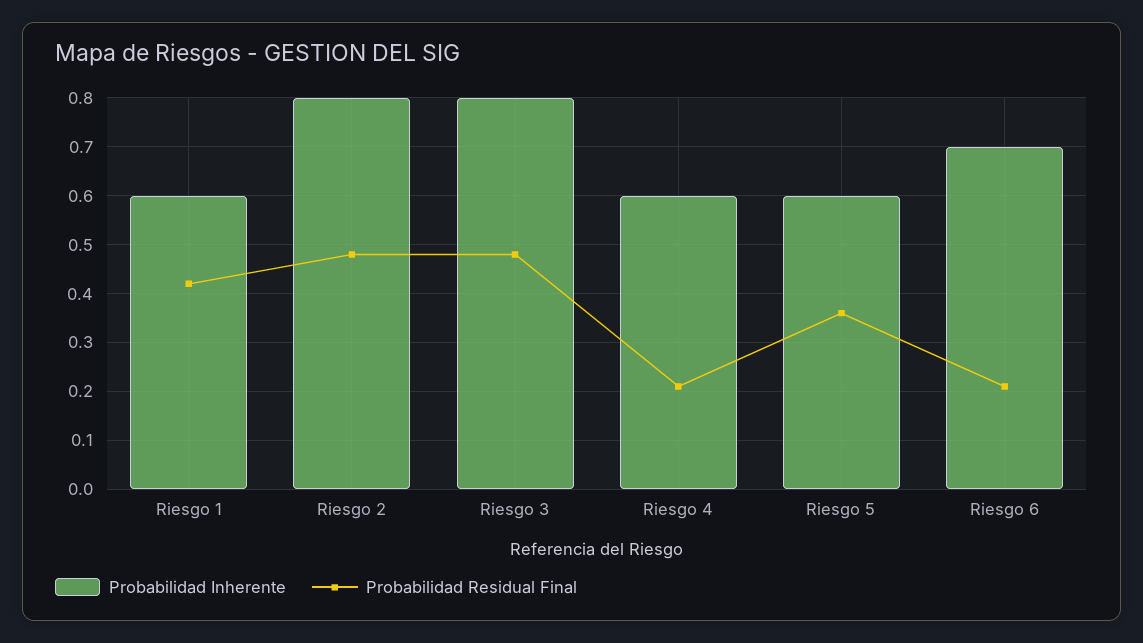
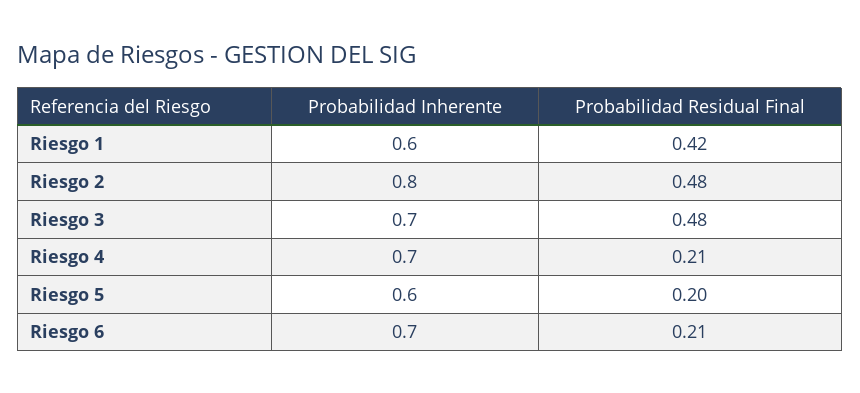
Probabilidad Inherente, Riesgo 3: 0.8 -> 0.7
Probabilidad Inherente, Riesgo 4: 0.6 -> 0.7
Probabilidad Residual Final, Riesgo 5: 0.35 -> 0.2

